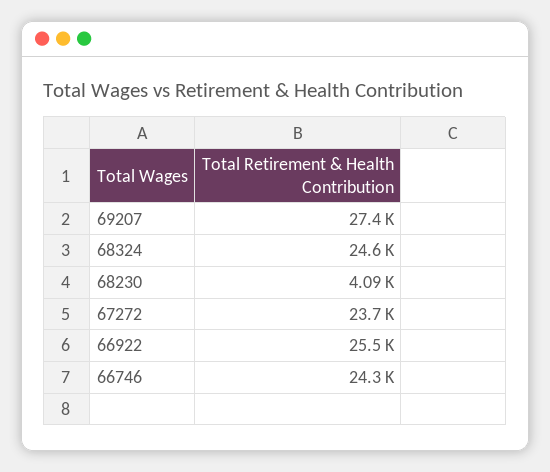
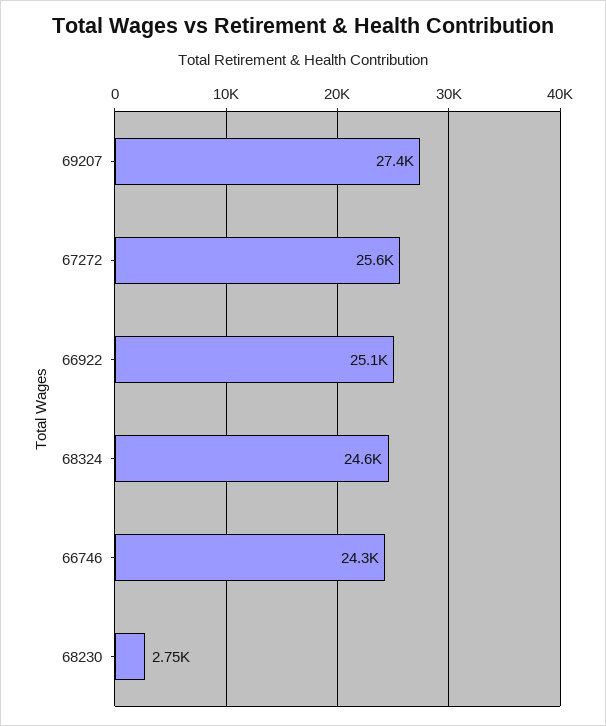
68230: 4090 -> 2750
67272: 23700 -> 25600
66922: 25500 -> 25100

